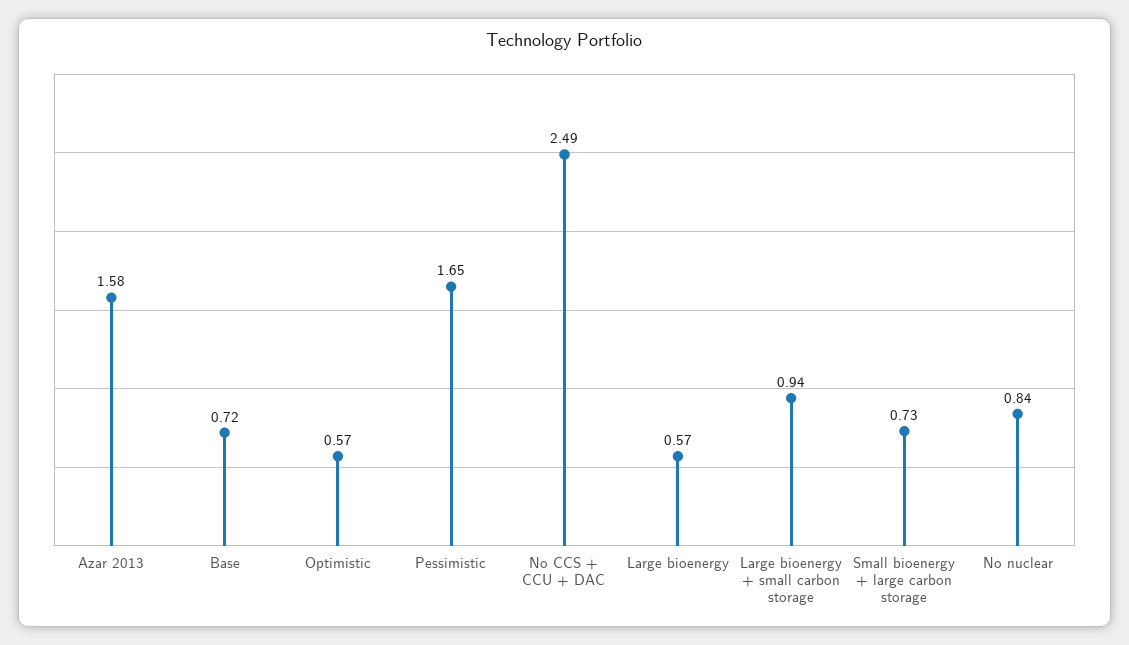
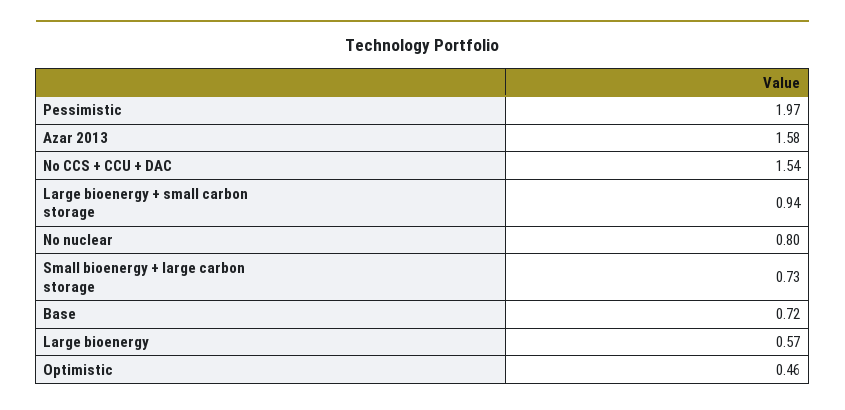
Optimistic: 0.57 -> 0.46
Pessimistic: 1.65 -> 1.97
No CCS + CCU + DAC: 2.49 -> 1.54
No nuclear: 0.84 -> 0.8

